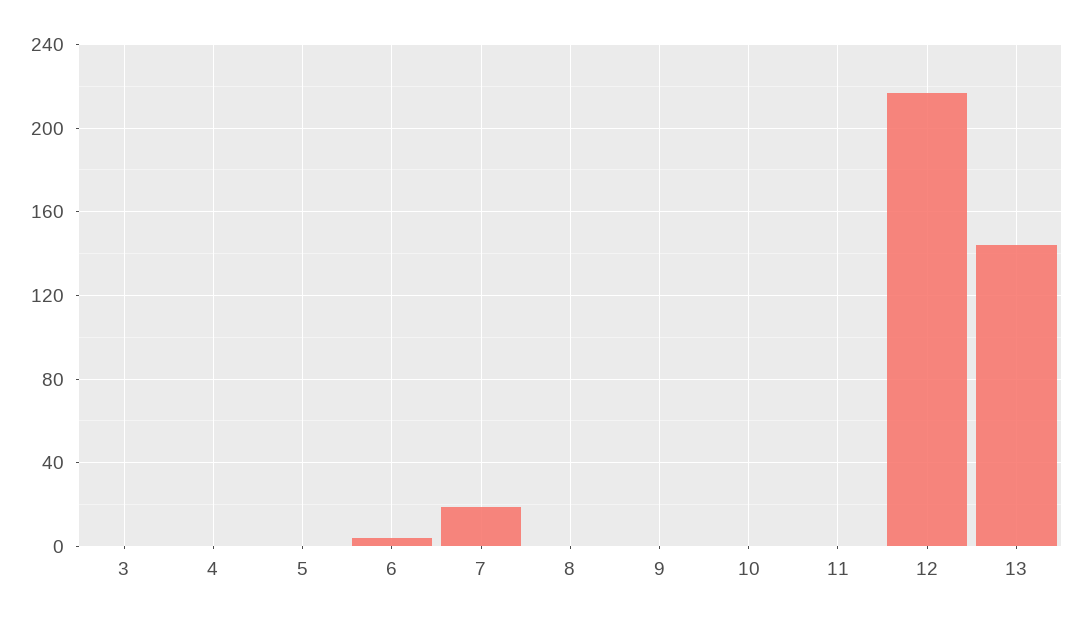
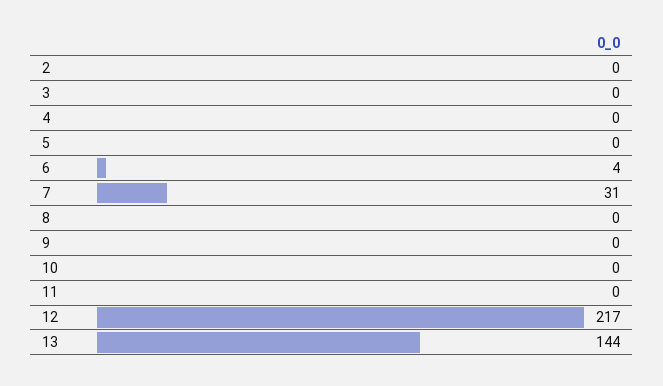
7: 20 -> 31
2: none -> 0

